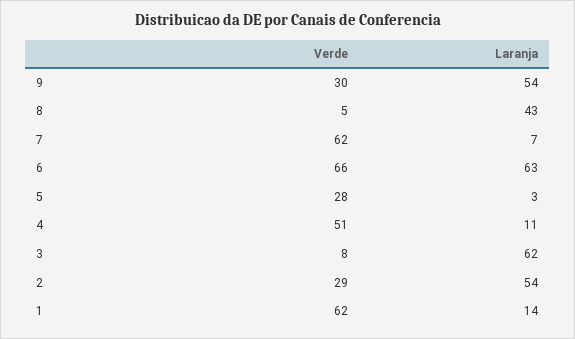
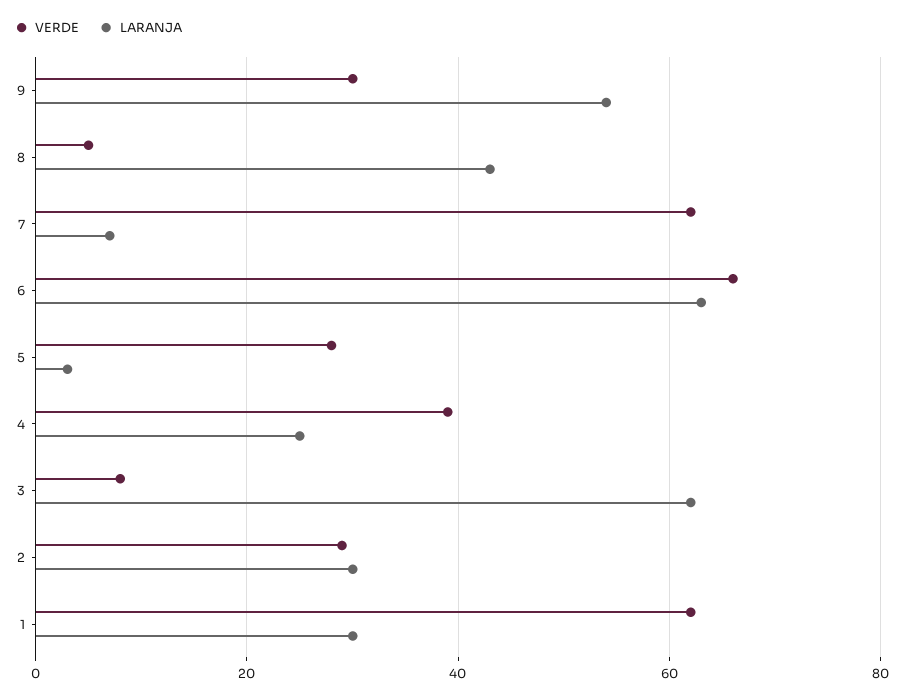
Verde, 4: 51 -> 40
Laranja, 4: 11 -> 25
Laranja, 2: 54 -> 30
Laranja, 1: 14 -> 30

